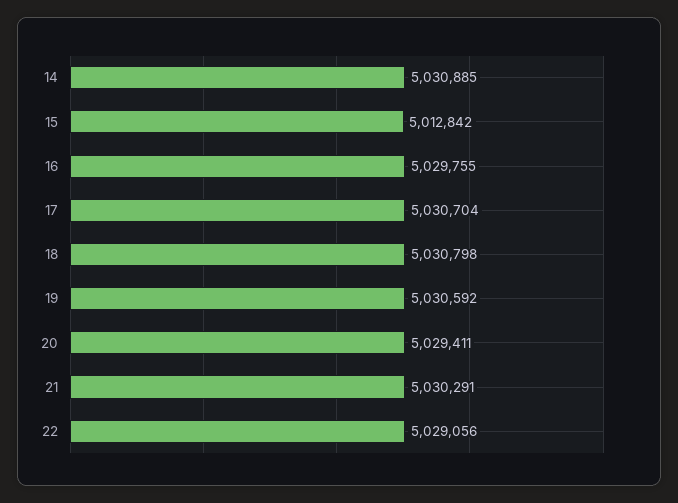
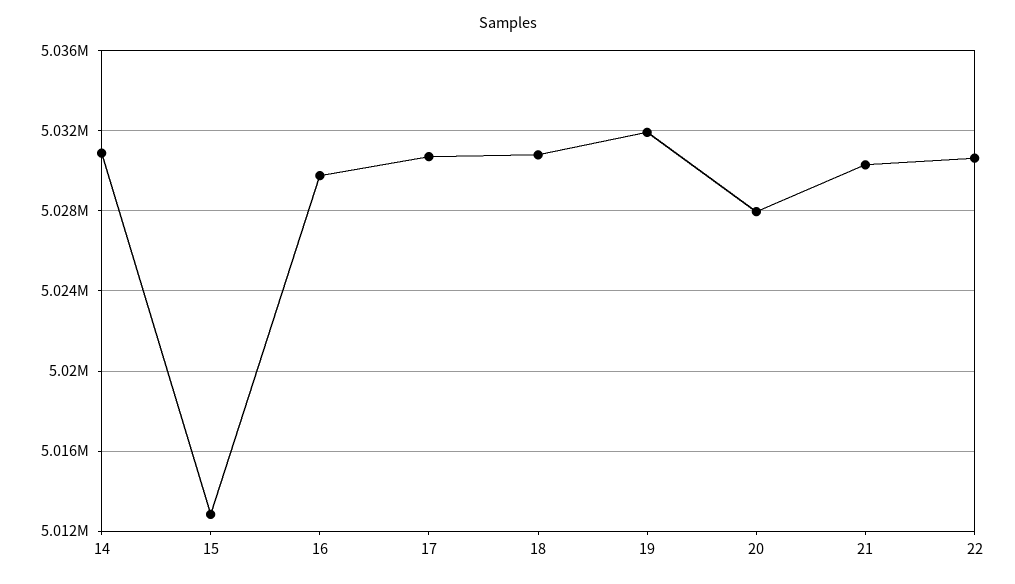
19: 5030592 -> 5032000
20: 5029411 -> 5028000
22: 5029056 -> 5030500

